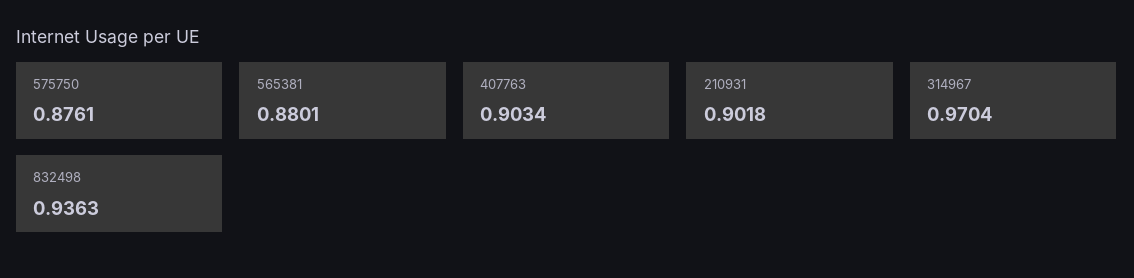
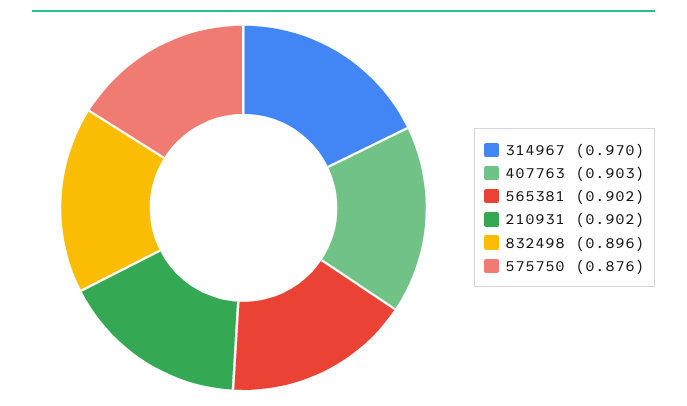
565381: 0.8801 -> 0.902
832498: 0.9363 -> 0.896

